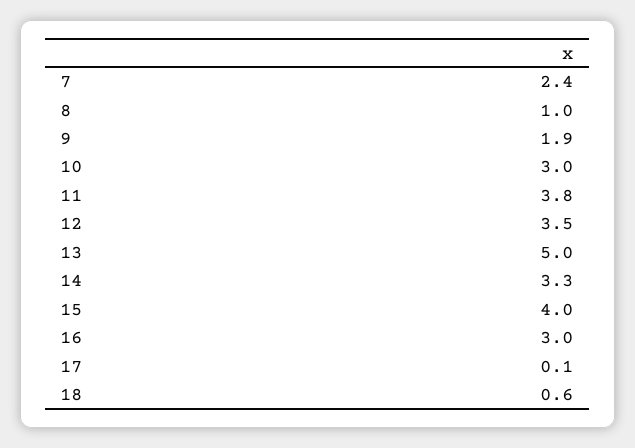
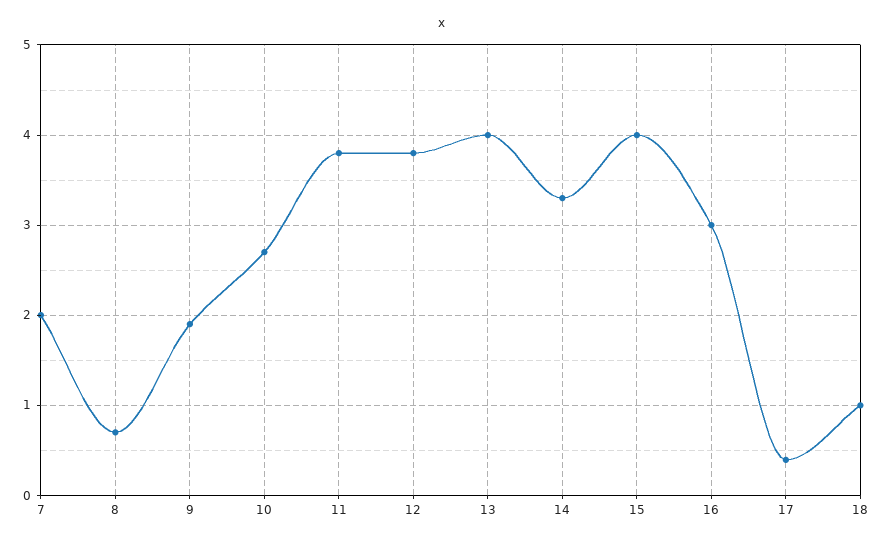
7: 2.4 -> 2
8: 1 -> 0.7
10: 3 -> 2.7
12: 3.5 -> 3.8
13: 5 -> 4
17: 0.1 -> 0.4
18: 0.6 -> 1

